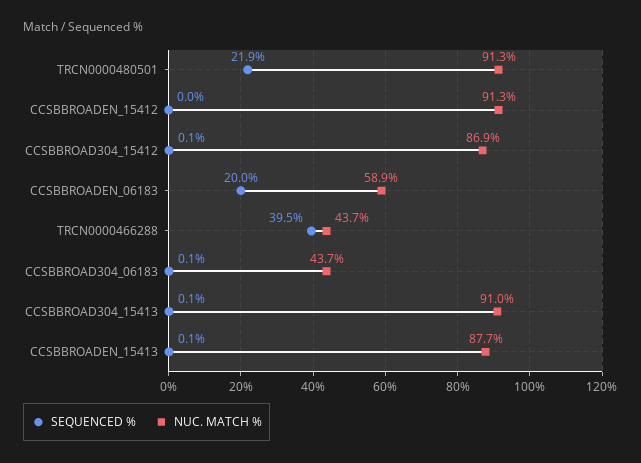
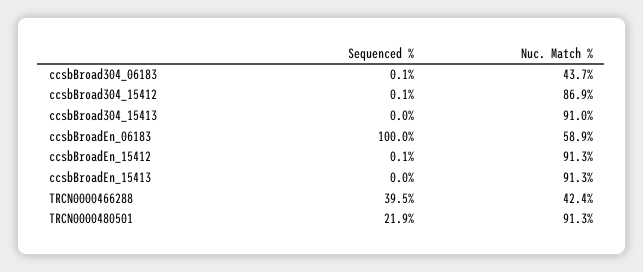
SEQUENCED %, CCSBBROADEN_15412: 0 -> 0.1
SEQUENCED %, CCSBBROADEN_06183: 20 -> 100
NUC. MATCH %, TRCN0000466288: 43.7 -> 42.4
SEQUENCED %, CCSBBROAD304_15413: 0.1 -> 0
SEQUENCED %, CCSBBROADEN_15413: 0.1 -> 0
NUC. MATCH %, CCSBBROADEN_15413: 87.7 -> 91.3

